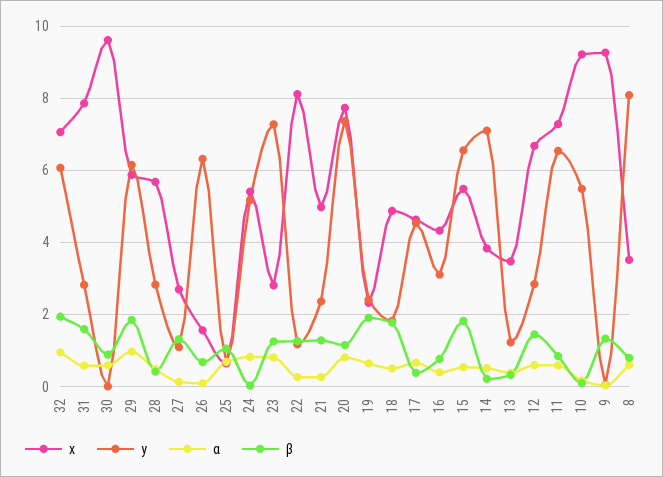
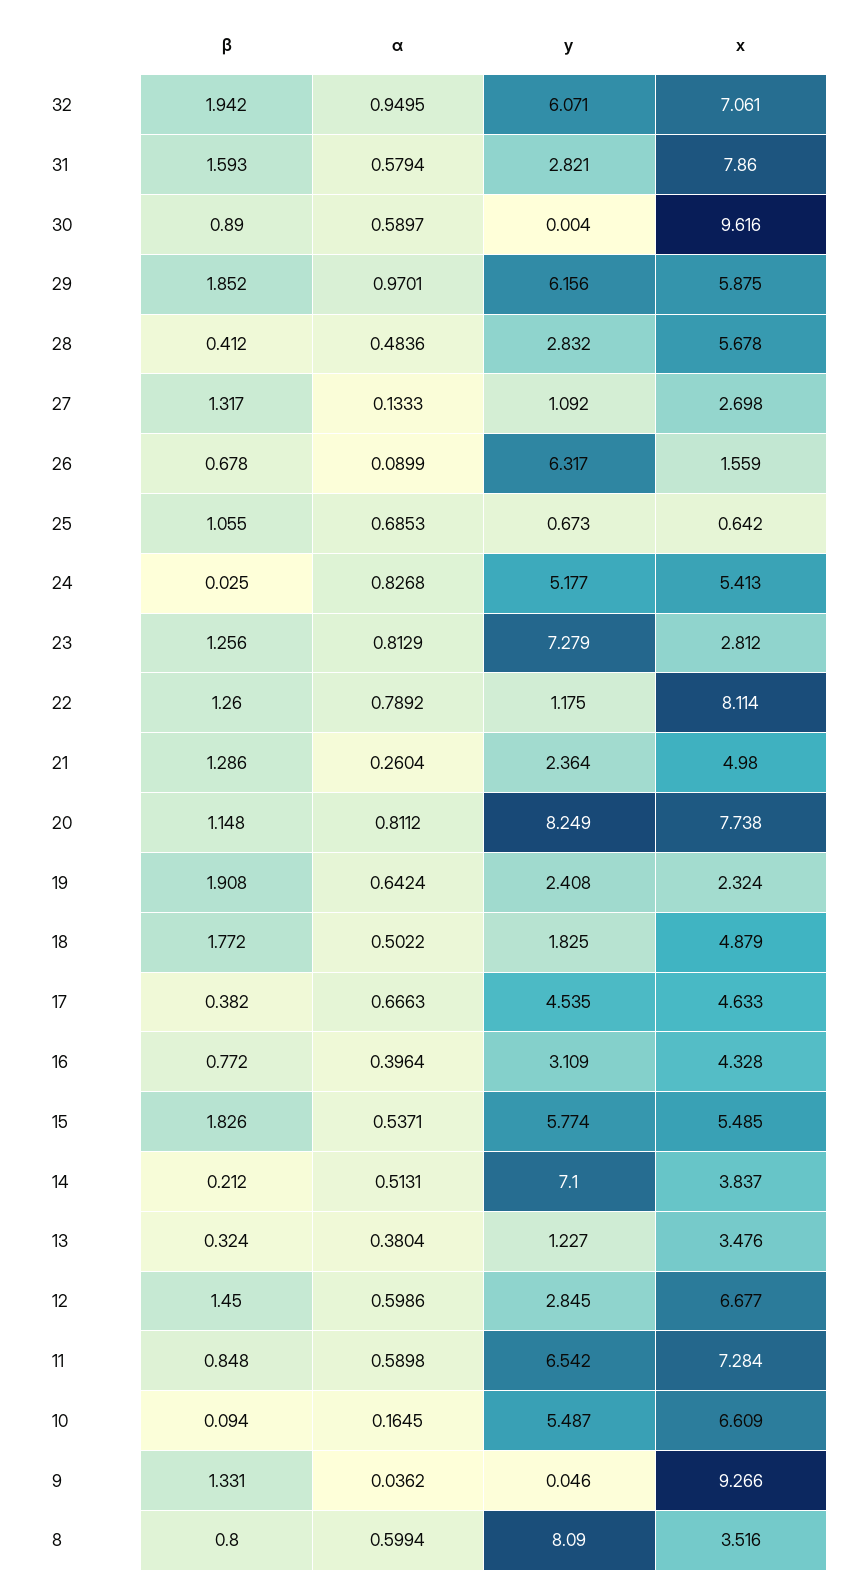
α, 22: 0.2 -> 0.7892
y, 20: 7.4 -> 8.249
y, 15: 6.6 -> 5.774
x, 10: 9.2 -> 6.609

